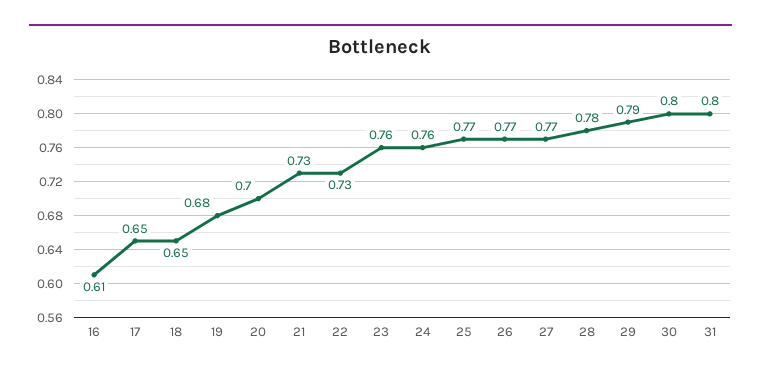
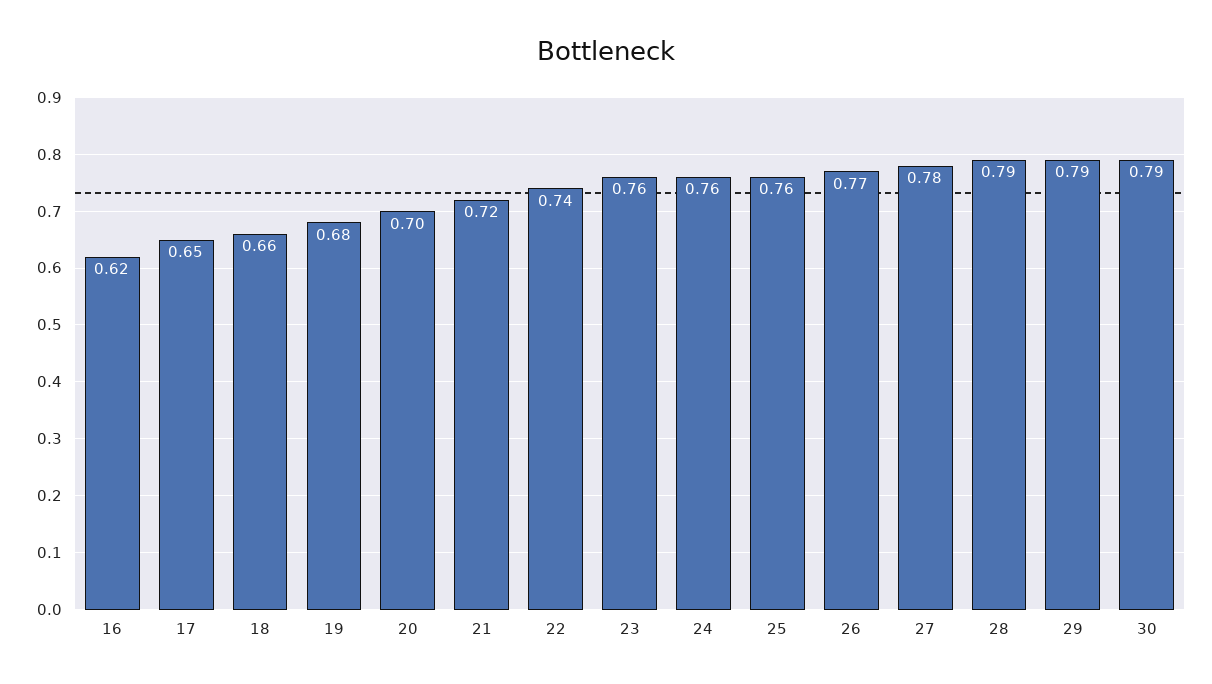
16: 0.61 -> 0.62
18: 0.65 -> 0.66
21: 0.73 -> 0.72
22: 0.73 -> 0.74
25: 0.77 -> 0.76
27: 0.77 -> 0.78
28: 0.78 -> 0.79
30: 0.8 -> 0.79
31: 0.8 -> none

